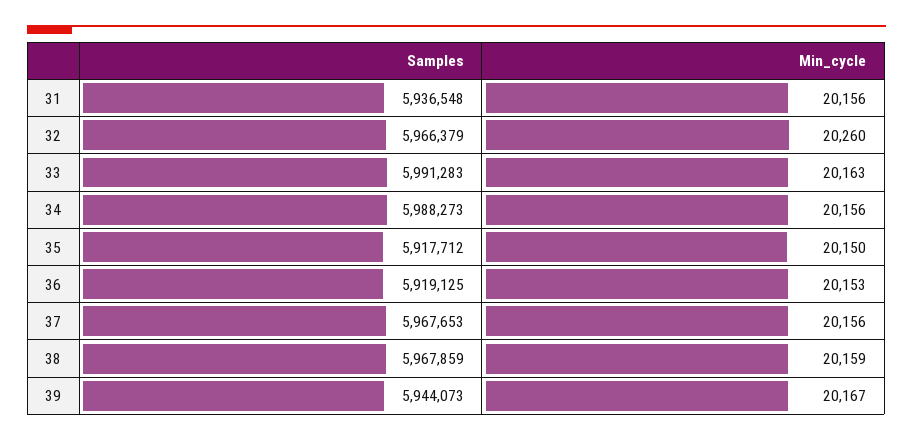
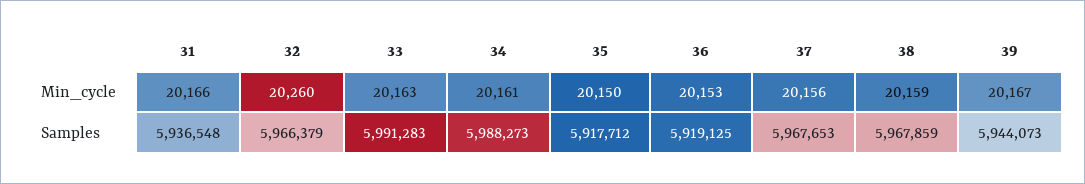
Min_cycle, 31: 20156 -> 20166
Min_cycle, 34: 20156 -> 20161

